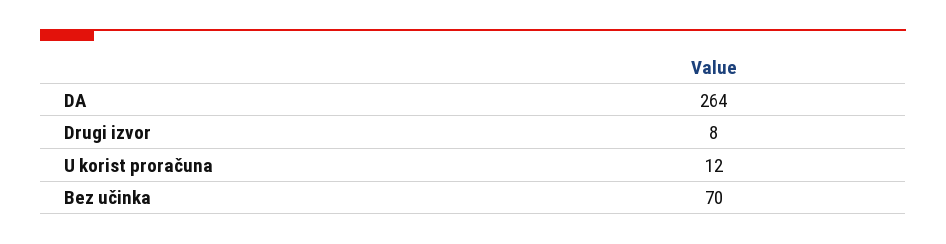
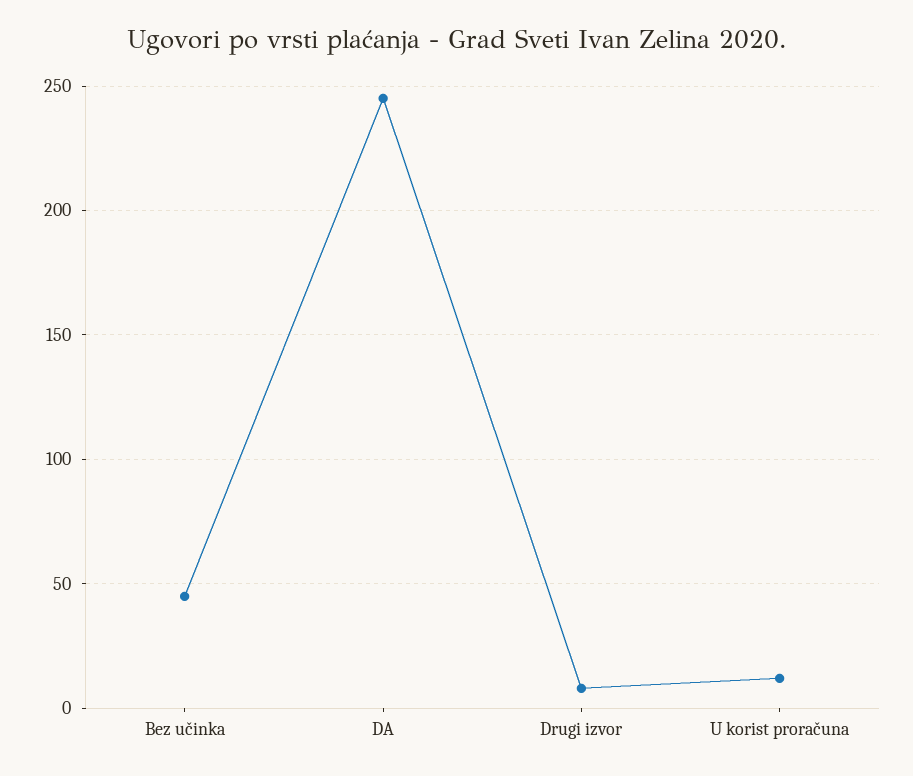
DA: 264 -> 245
Bez učinka: 70 -> 45

